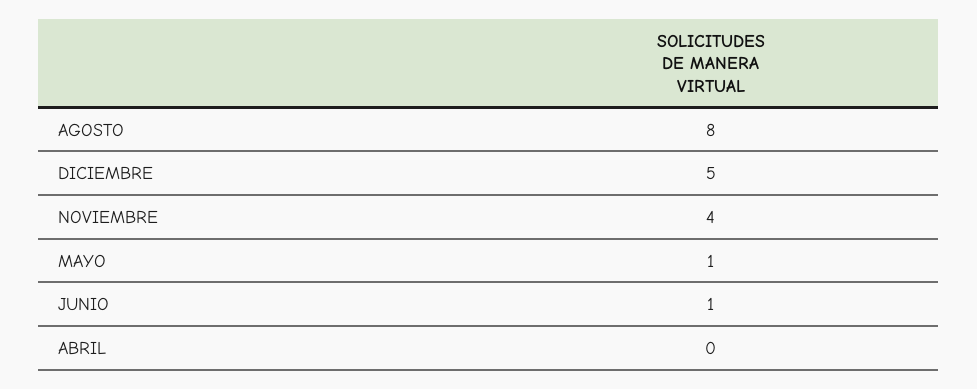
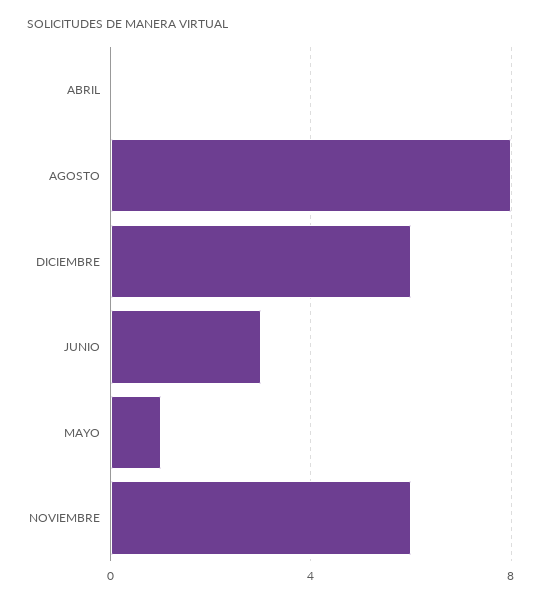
DICIEMBRE: 5 -> 6
NOVIEMBRE: 4 -> 6
JUNIO: 1 -> 3

